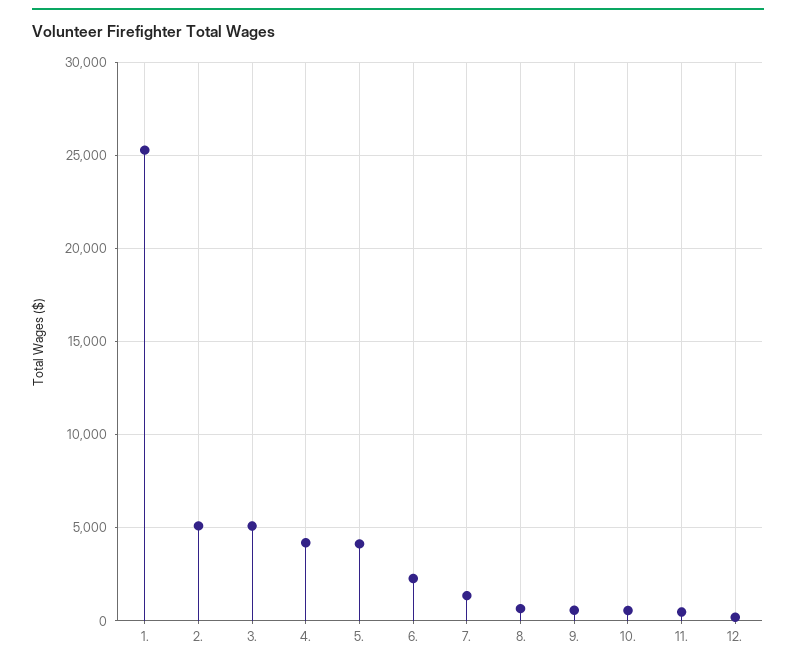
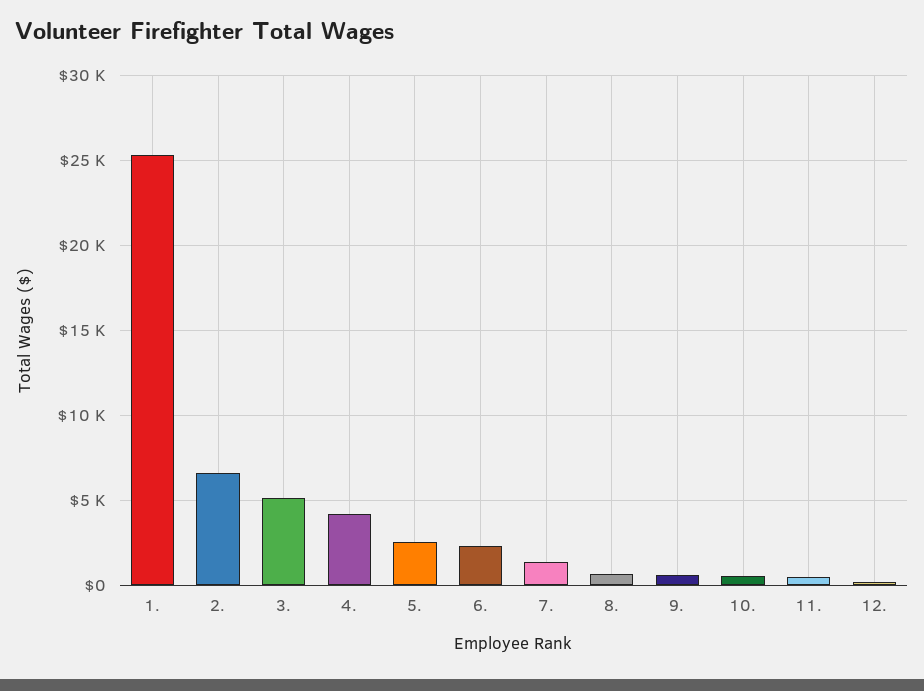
2.: 5000 -> 6500
5.: 4000 -> 2500

